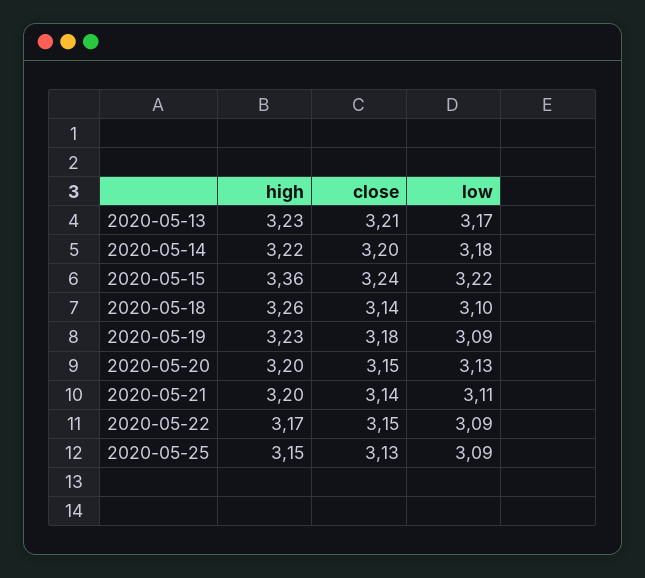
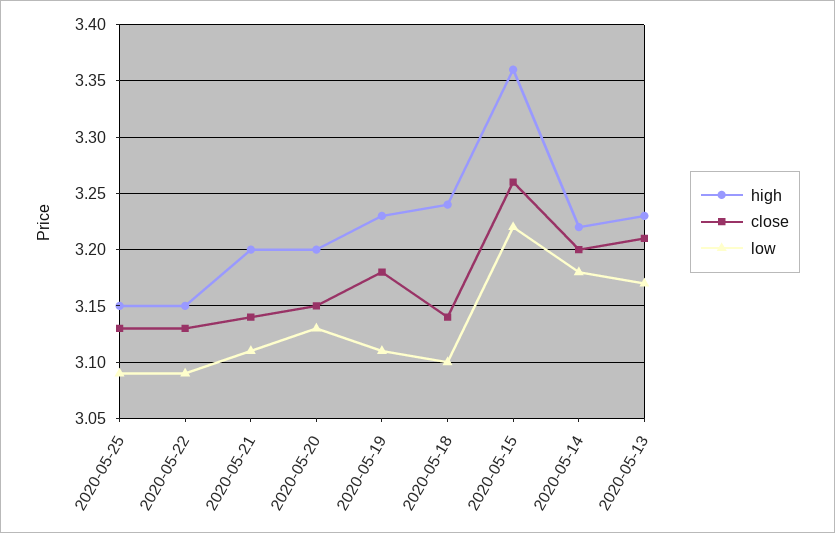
close, 2020-05-15: 3.24 -> 3.26
high, 2020-05-18: 3.26 -> 3.24
low, 2020-05-19: 3.09 -> 3.11
high, 2020-05-22: 3.17 -> 3.15
close, 2020-05-22: 3.15 -> 3.13

